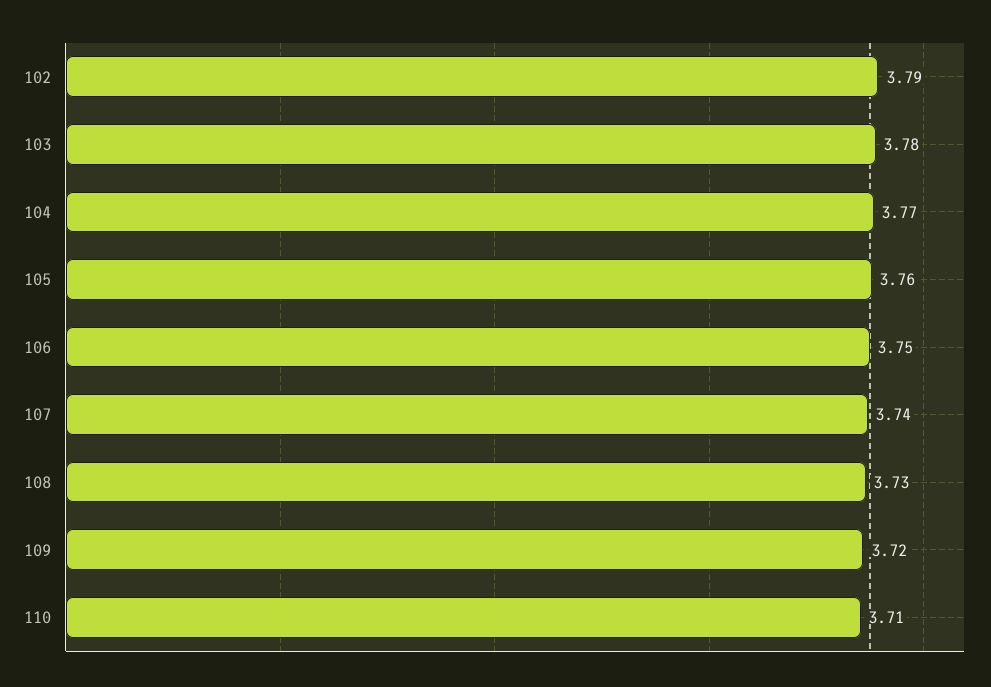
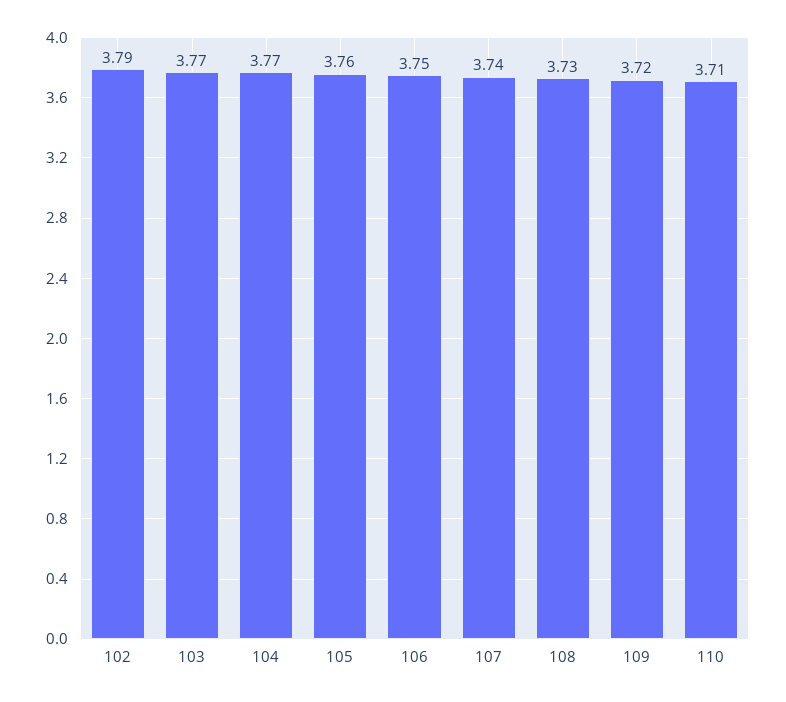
103: 3.78 -> 3.77

